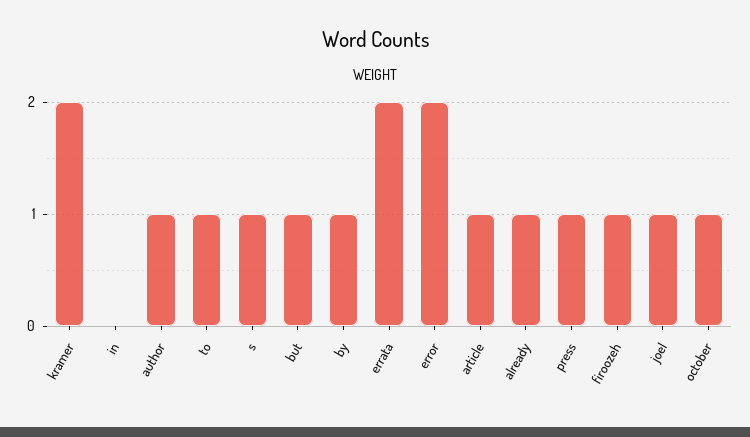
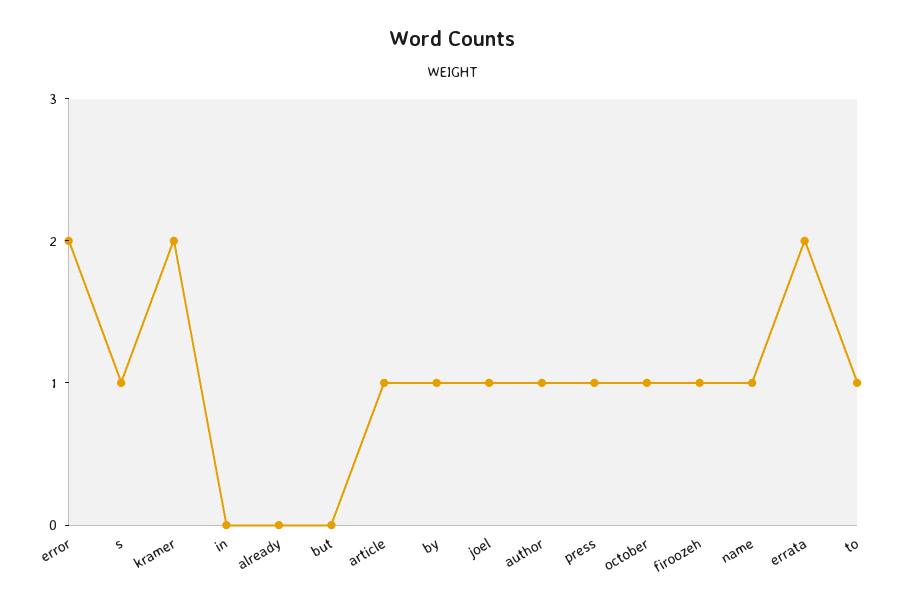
but: 1 -> 0
already: 1 -> 0
name: none -> 1

